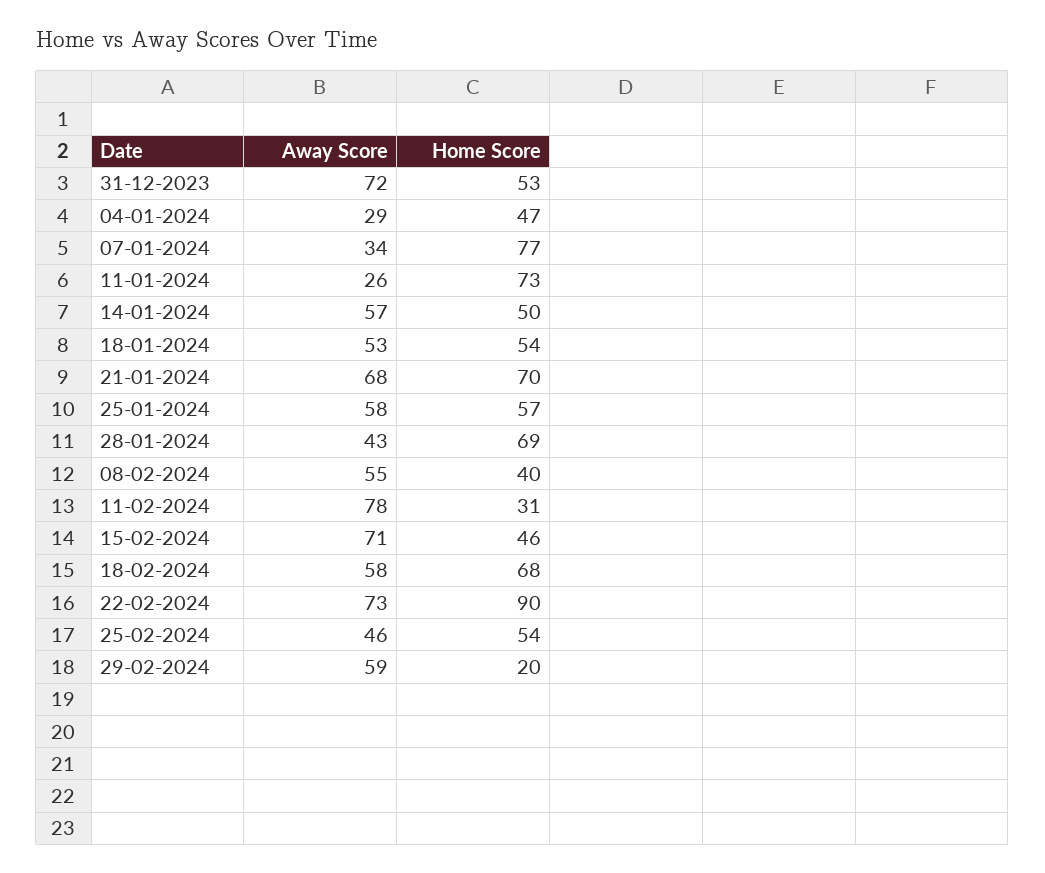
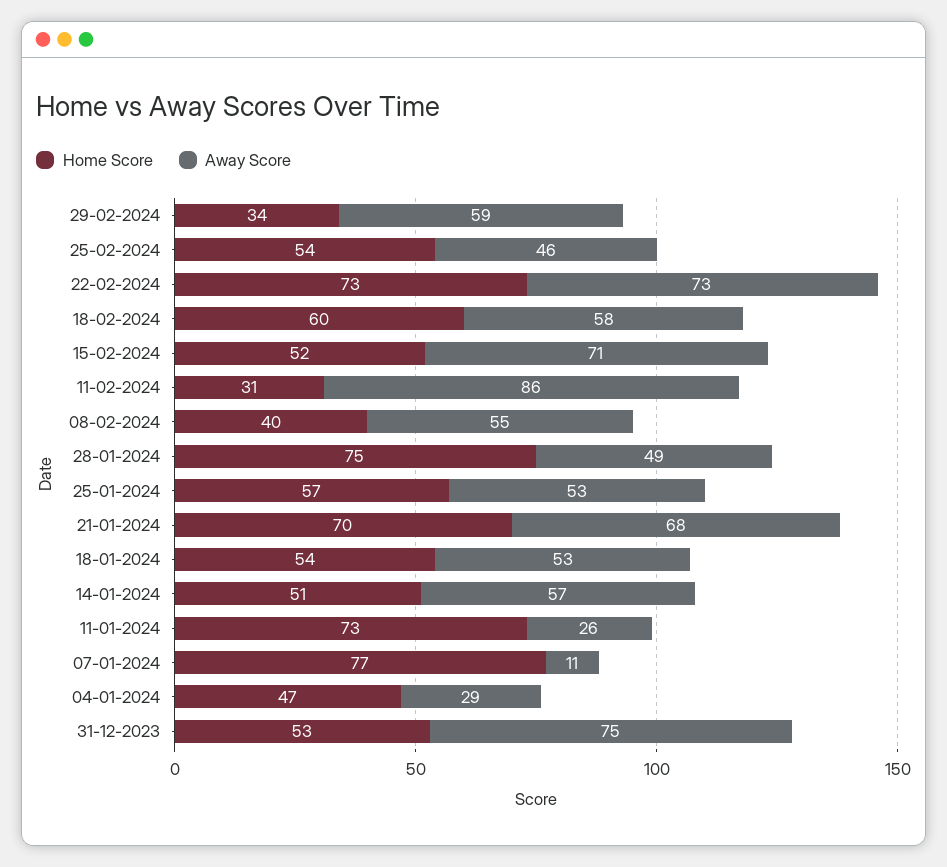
Away Score, 31-12-2023: 72 -> 75
Away Score, 07-01-2024: 34 -> 11
Home Score, 14-01-2024: 50 -> 51
Away Score, 25-01-2024: 58 -> 53
Away Score, 28-01-2024: 43 -> 49
Home Score, 28-01-2024: 69 -> 75
Away Score, 11-02-2024: 78 -> 86
Home Score, 15-02-2024: 46 -> 52
Home Score, 18-02-2024: 68 -> 60
Home Score, 22-02-2024: 90 -> 73
Home Score, 29-02-2024: 20 -> 34

